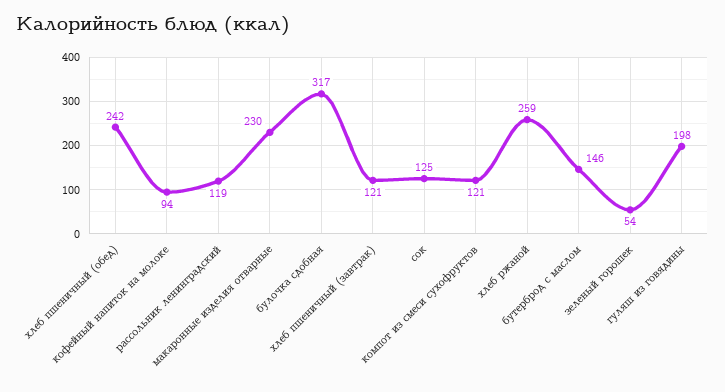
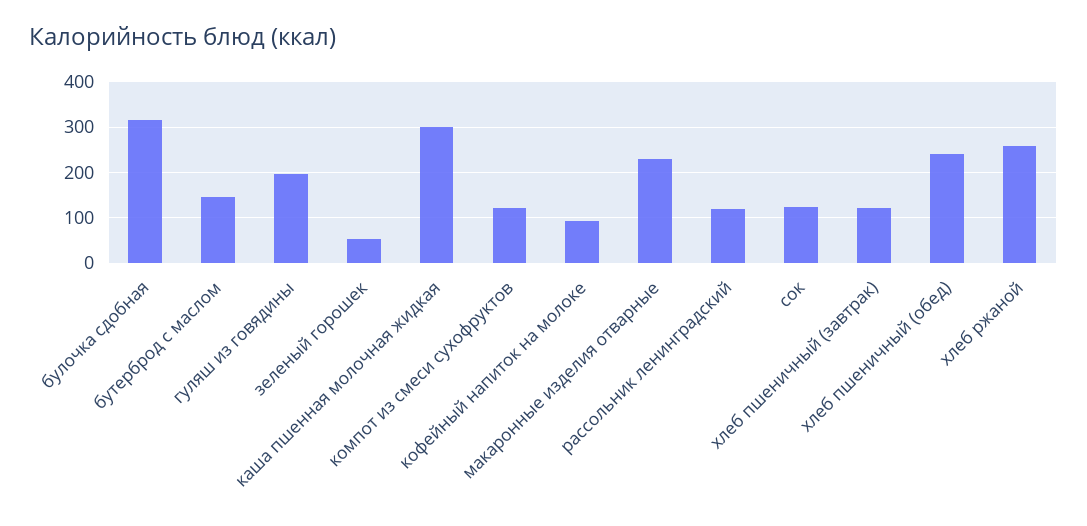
каша пшенная молочная жидкая: none -> 300

